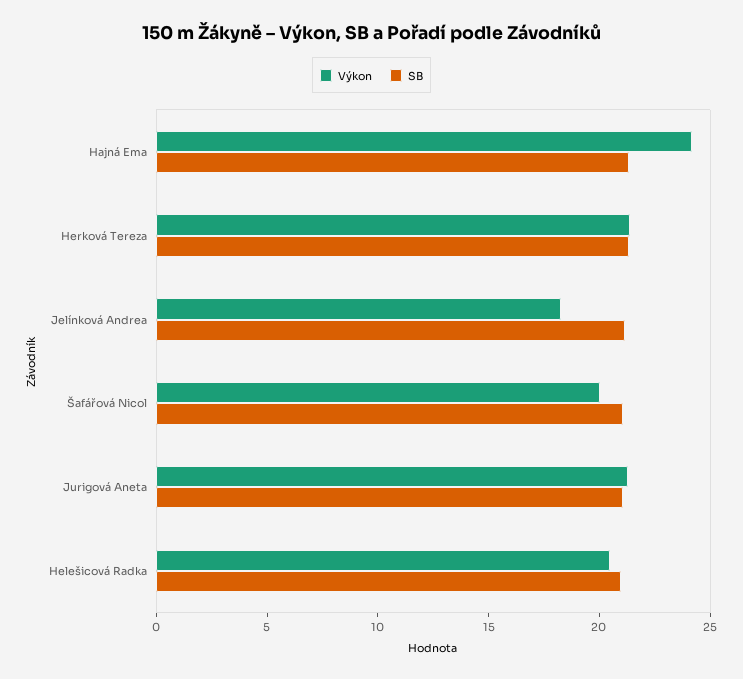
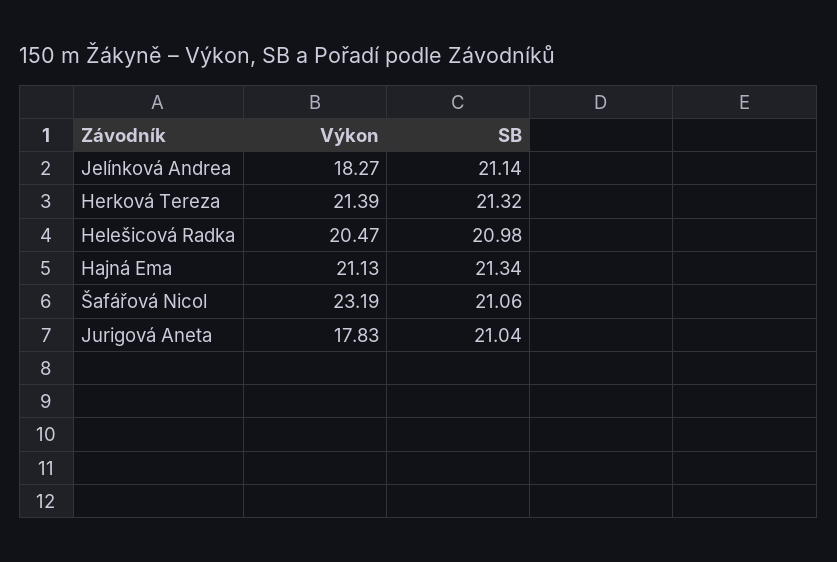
Výkon, Hajná Ema: 24 -> 21.13
Výkon, Šafářová Nicol: 20 -> 23.19
Výkon, Jurigová Aneta: 21 -> 17.83

